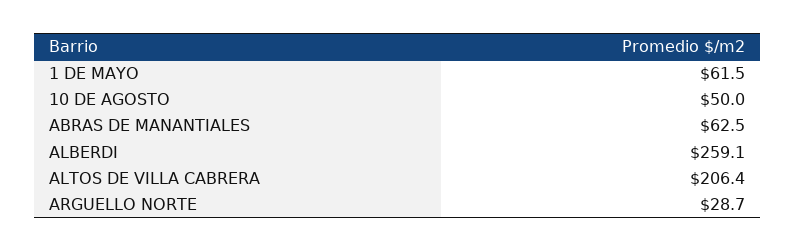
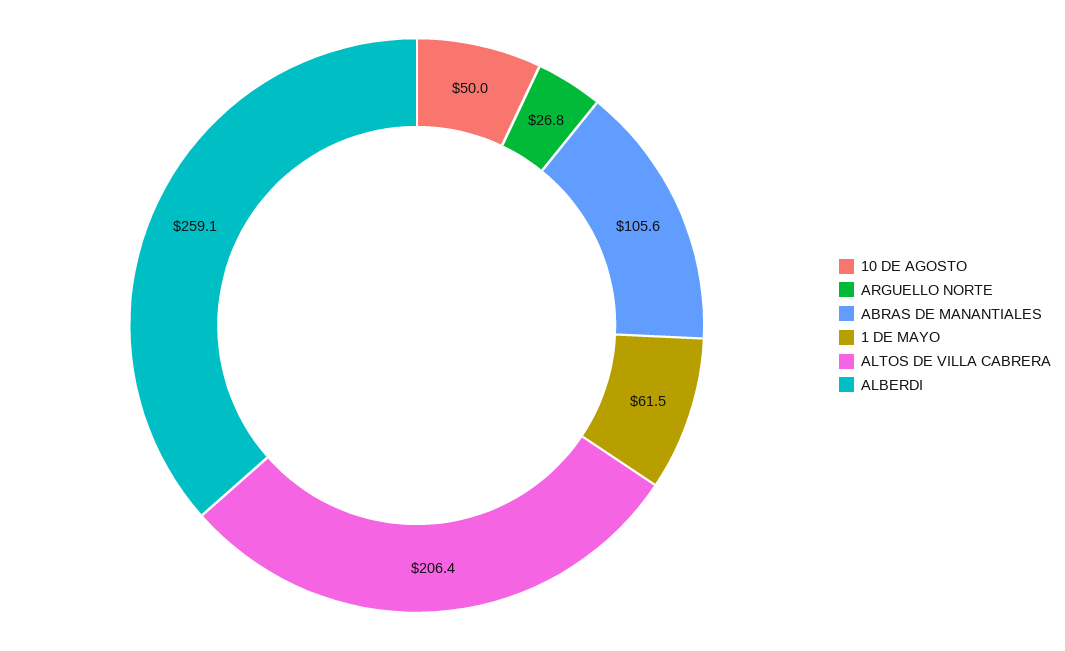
ABRAS DE MANANTIALES: 62.5 -> 105.6
ARGUELLO NORTE: 28.7 -> 26.8

